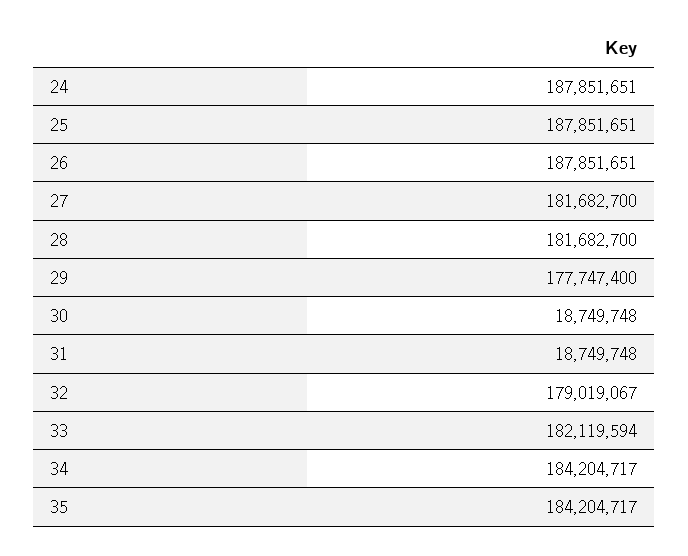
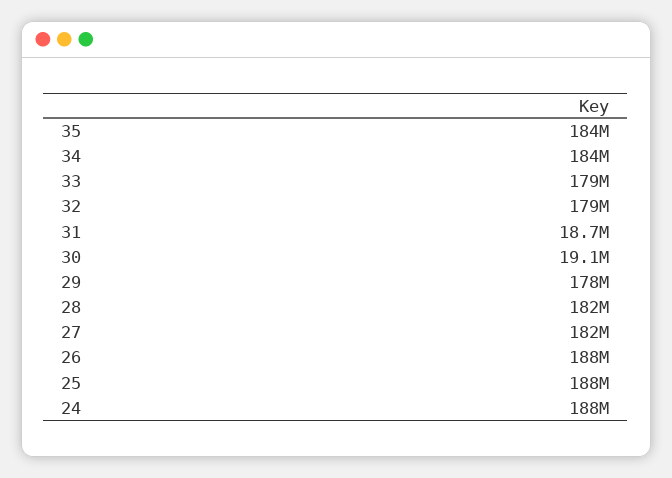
30: 18749748 -> 19100000
33: 182119594 -> 179000000

